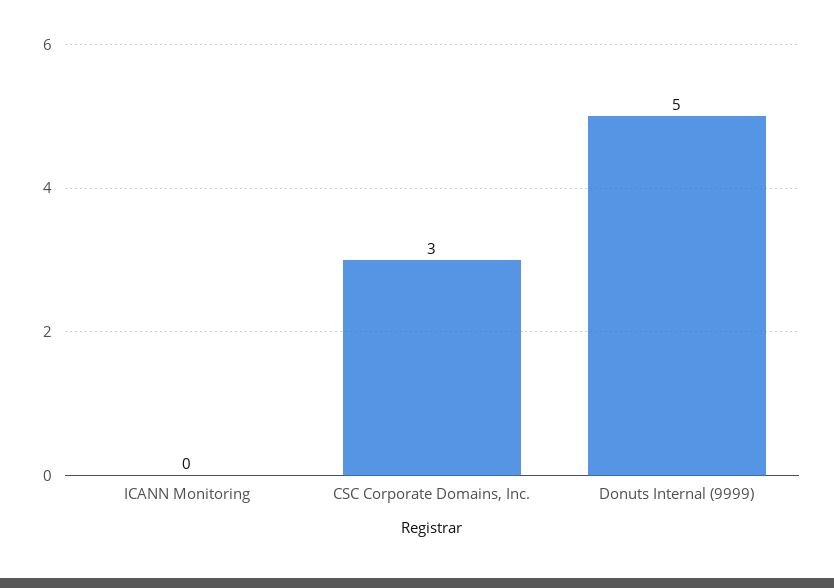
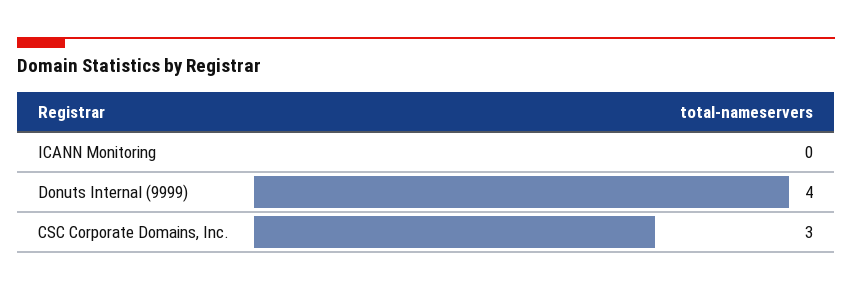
Donuts Internal (9999): 5 -> 4

